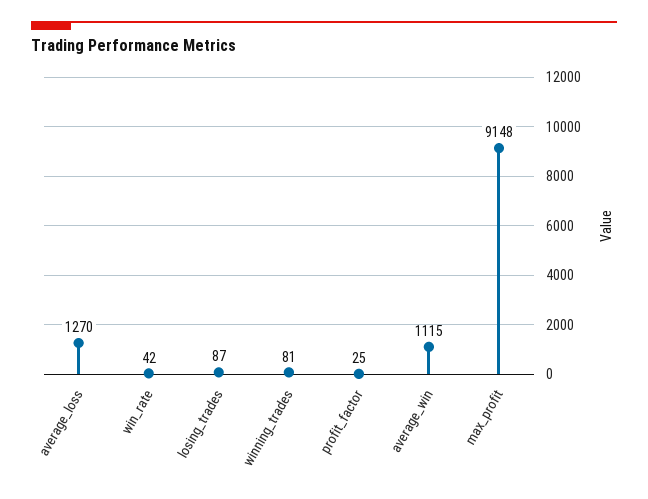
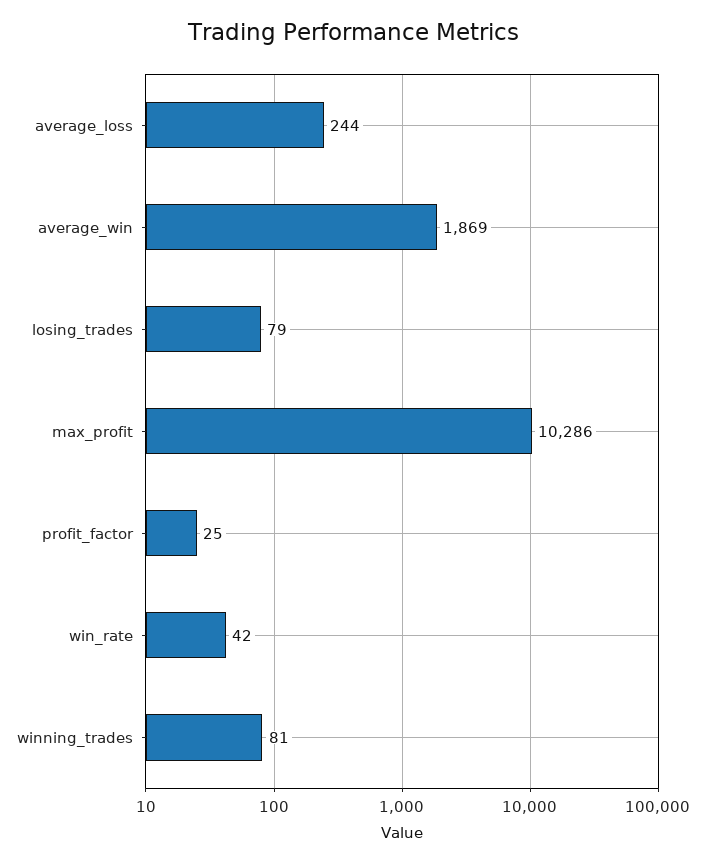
average_loss: 1270 -> 244
losing_trades: 87 -> 79
average_win: 1115 -> 1869
max_profit: 9148 -> 10286

